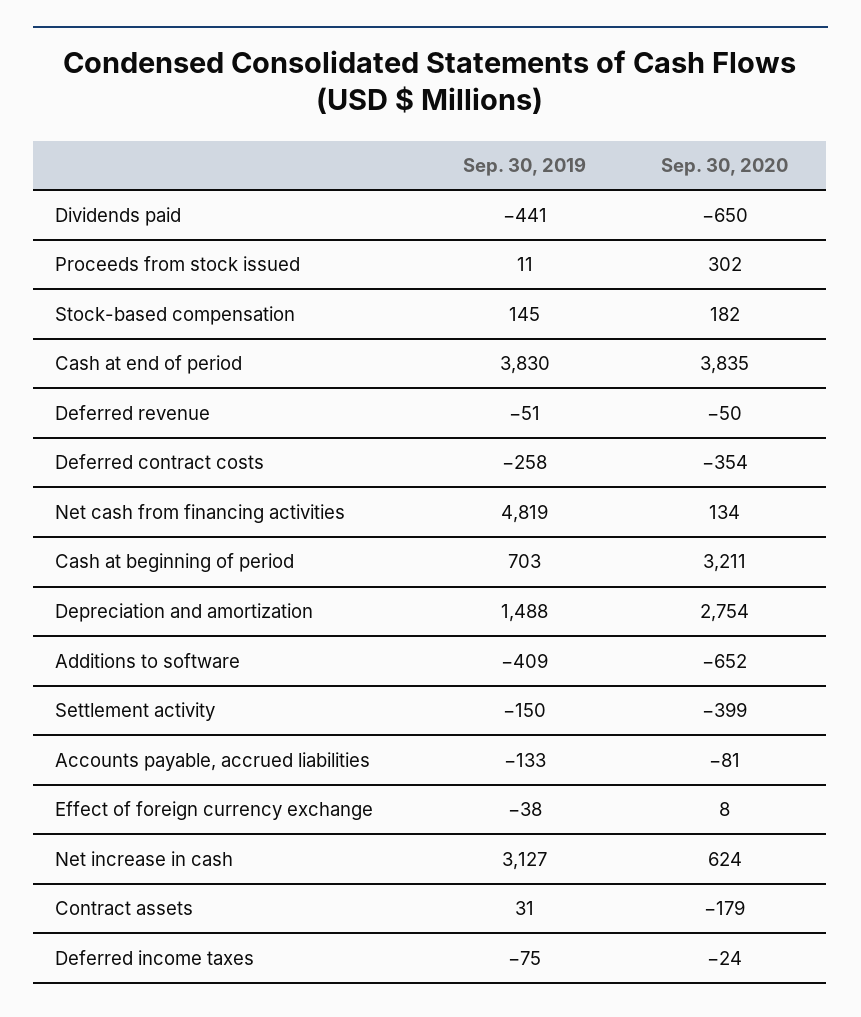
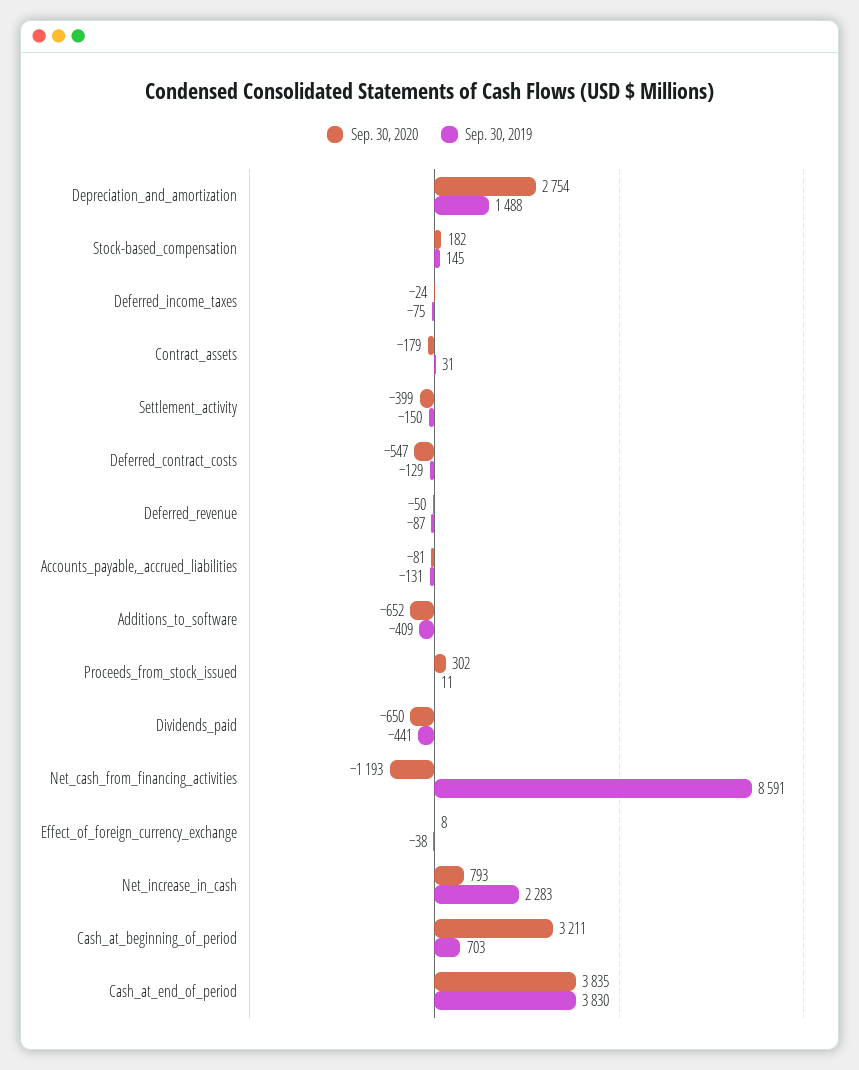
Sep. 30, 2019, Deferred revenue: -51 -> -87
Sep. 30, 2019, Deferred contract costs: -258 -> -129
Sep. 30, 2020, Deferred contract costs: -354 -> -547
Sep. 30, 2019, Net cash from financing activities: 4819 -> 8591
Sep. 30, 2020, Net cash from financing activities: 134 -> -1193
Sep. 30, 2019, Accounts payable, accrued liabilities: -133 -> -131
Sep. 30, 2019, Net increase in cash: 3127 -> 2283
Sep. 30, 2020, Net increase in cash: 624 -> 793

